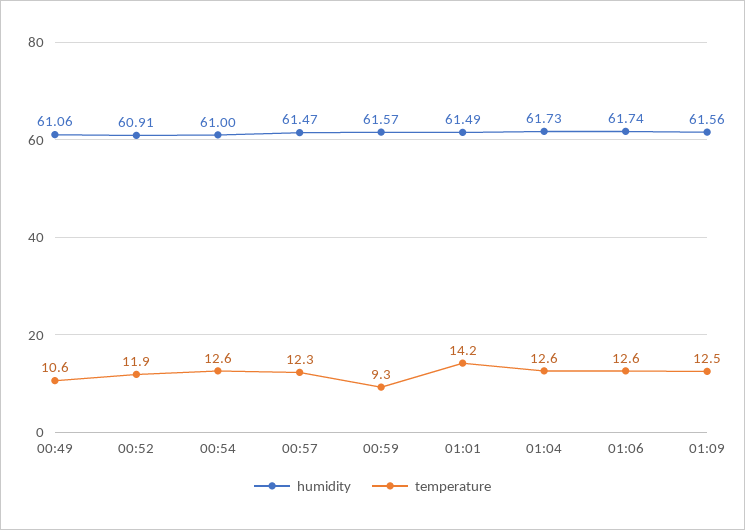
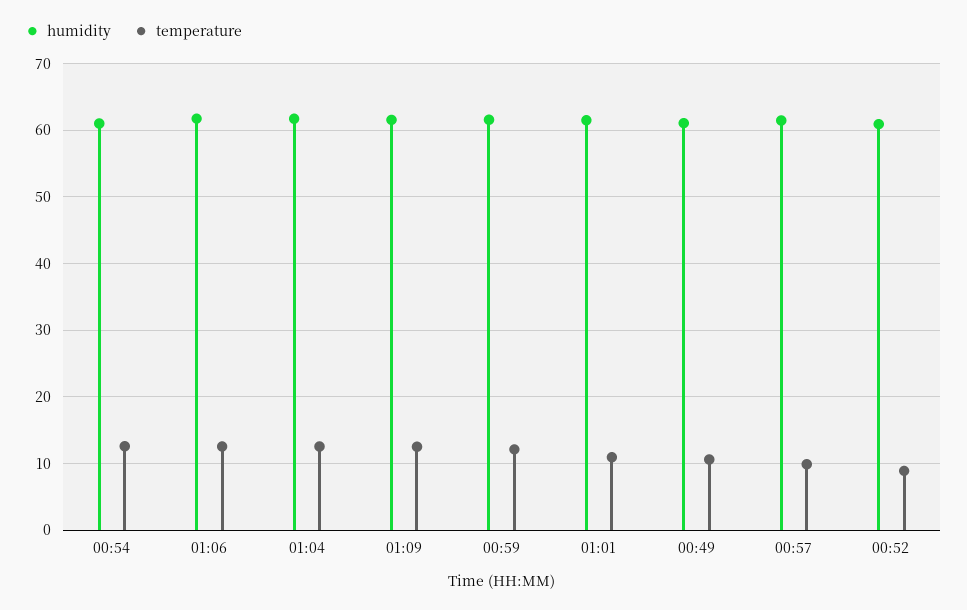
temperature, 00:52: 11.9 -> 9
temperature, 00:57: 12.3 -> 10
temperature, 00:59: 9.3 -> 12
temperature, 01:01: 14.2 -> 11

